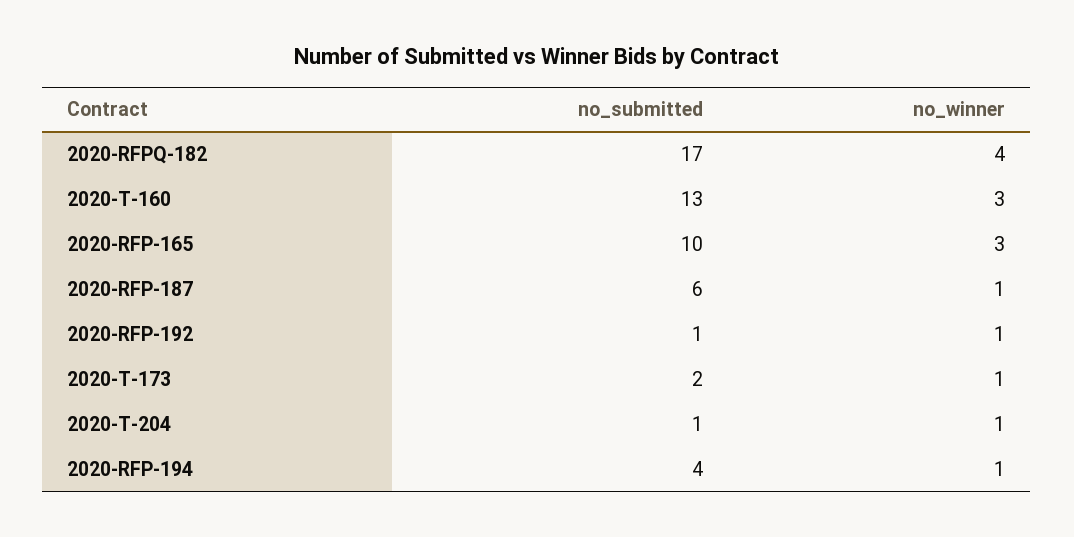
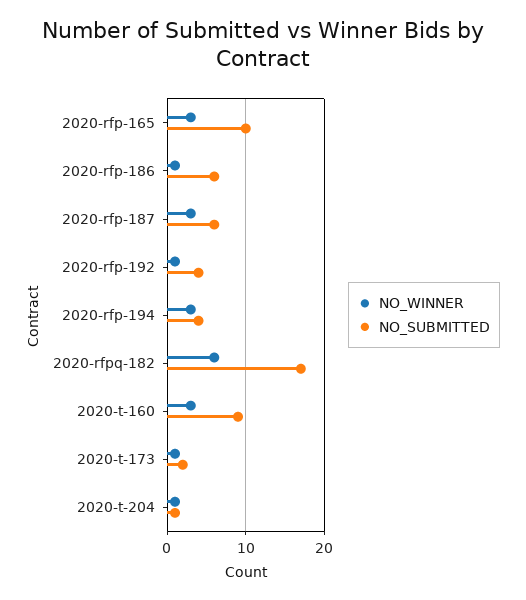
no_winner, 2020-RFPQ-182: 4 -> 6
no_submitted, 2020-T-160: 13 -> 9
no_winner, 2020-RFP-187: 1 -> 3
no_submitted, 2020-RFP-192: 1 -> 4
no_winner, 2020-RFP-194: 1 -> 3
no_winner, 2020-rfp-186: none -> 1
no_submitted, 2020-rfp-186: none -> 6

